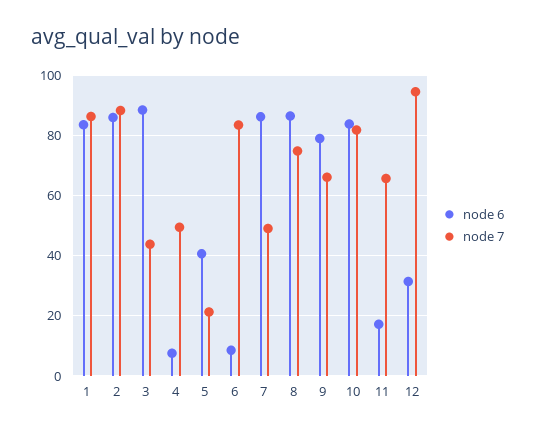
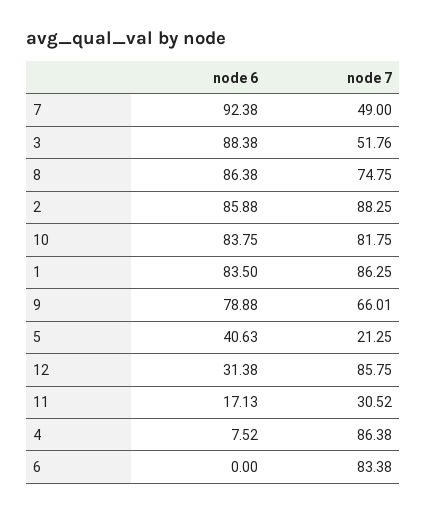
node 7, 3: 44 -> 51.76
node 7, 4: 50 -> 86.38
node 6, 6: 8 -> 0
node 6, 7: 86 -> 92.38
node 7, 11: 66 -> 30.52
node 7, 12: 94 -> 85.75

